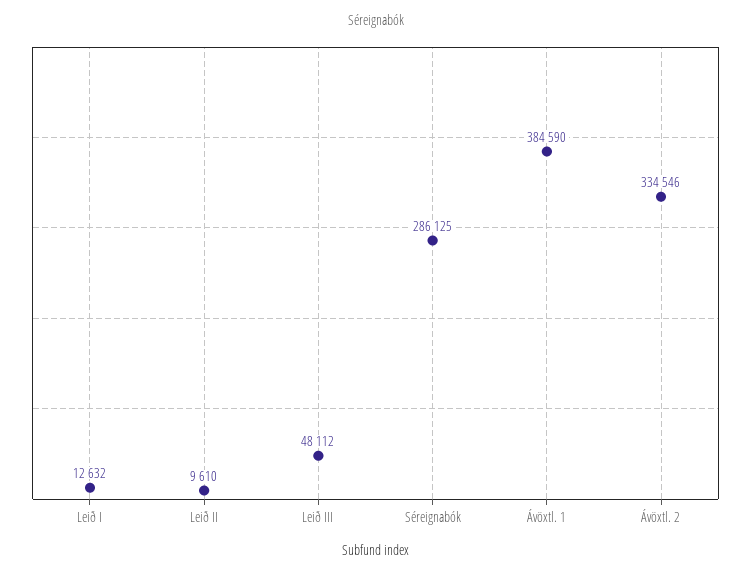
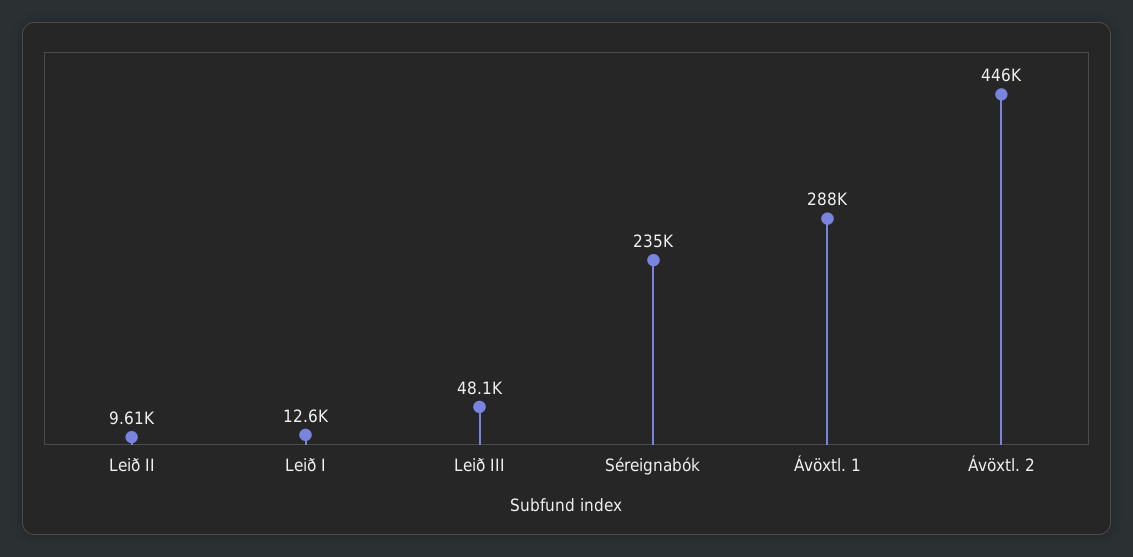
Séreignabók: 286125 -> 235000
Ávöxtl. 1: 384590 -> 288000
Ávöxtl. 2: 334546 -> 446000

